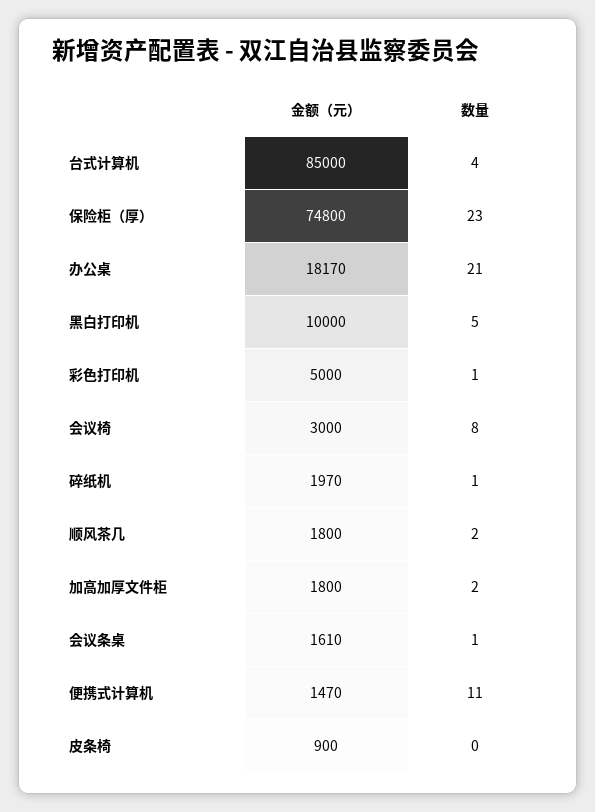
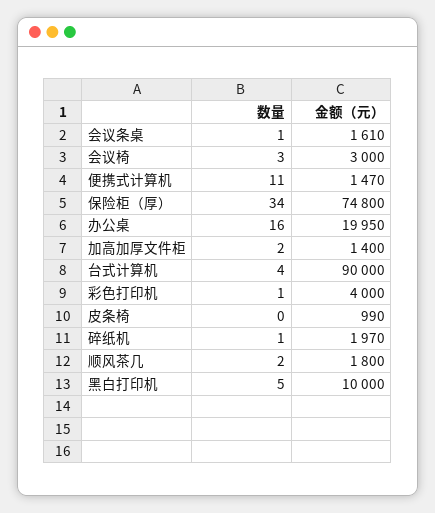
金额（元）, 台式计算机: 85000 -> 90000
数量, 保险柜（厚）: 23 -> 34
金额（元）, 办公桌: 18170 -> 19950
数量, 办公桌: 21 -> 16
金额（元）, 彩色打印机: 5000 -> 4000
数量, 会议椅: 8 -> 3
金额（元）, 加高加厚文件柜: 1800 -> 1400
金额（元）, 皮条椅: 900 -> 990

